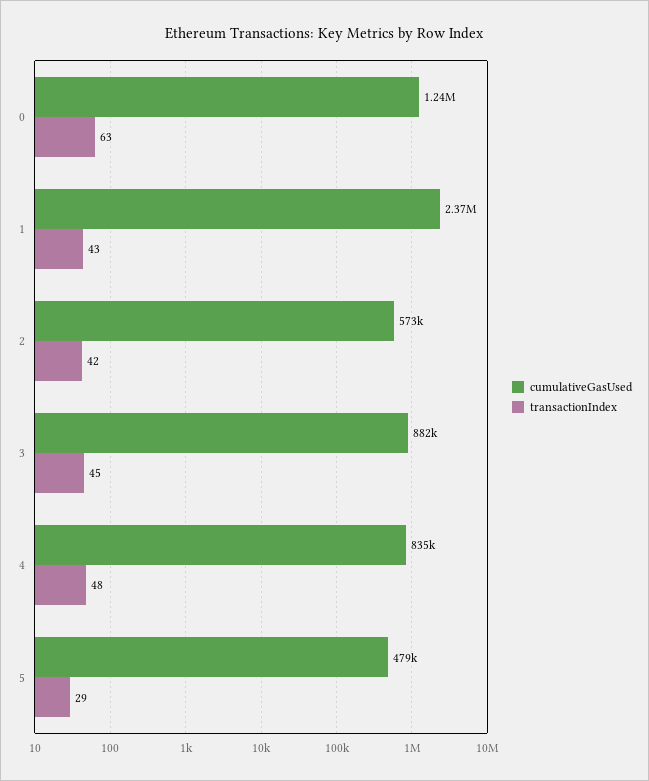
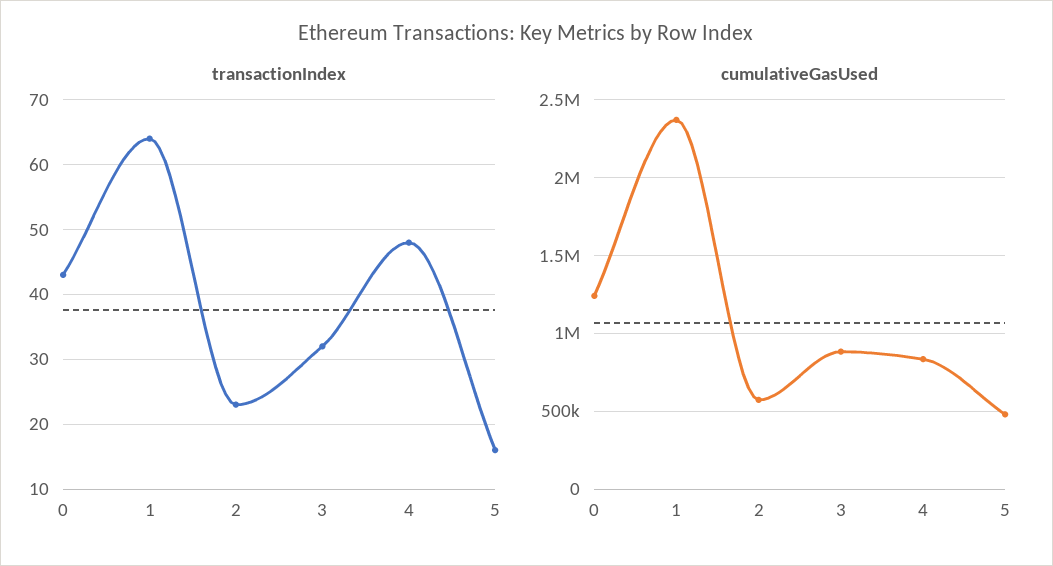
transactionIndex, 0: 63 -> 43
transactionIndex, 1: 43 -> 64
transactionIndex, 2: 42 -> 23
transactionIndex, 3: 45 -> 32
transactionIndex, 5: 29 -> 16

